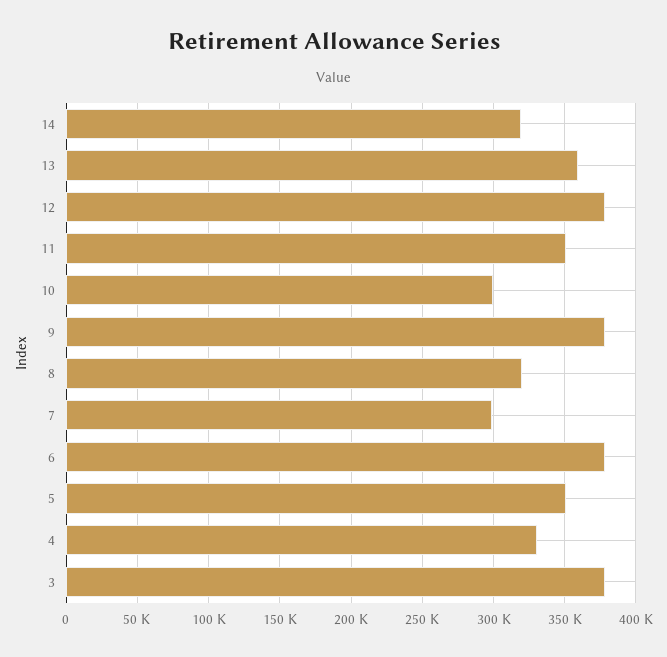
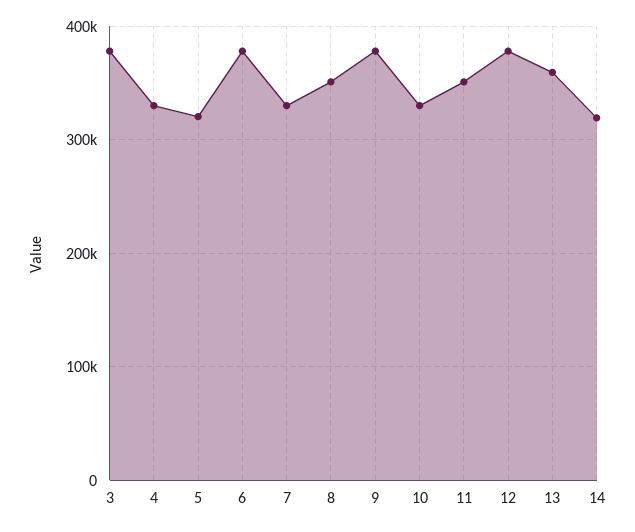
10: 300000 -> 330000
8: 320000 -> 350000
7: 300000 -> 330000
5: 350000 -> 320000

